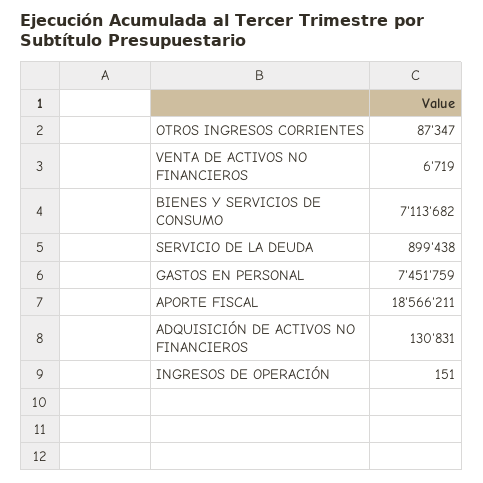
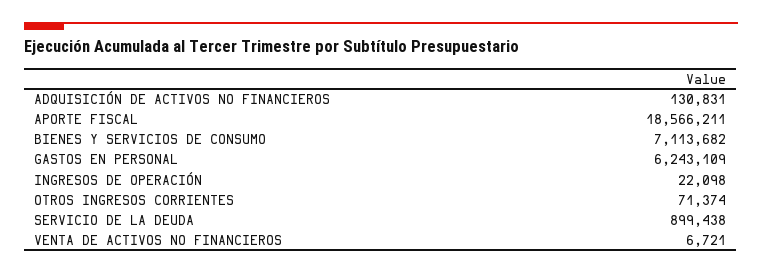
OTROS INGRESOS CORRIENTES: 87347 -> 71374
VENTA DE ACTIVOS NO FINANCIEROS: 6719 -> 6721
GASTOS EN PERSONAL: 7451759 -> 6243109
INGRESOS DE OPERACIÓN: 151 -> 22098

